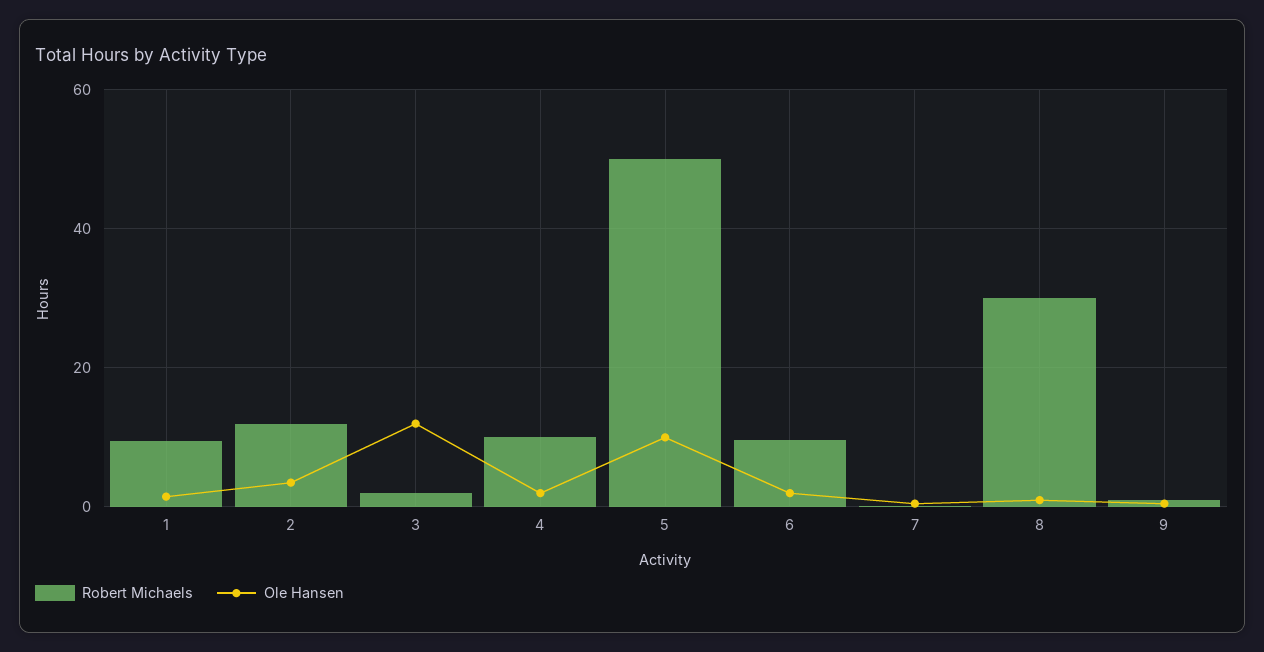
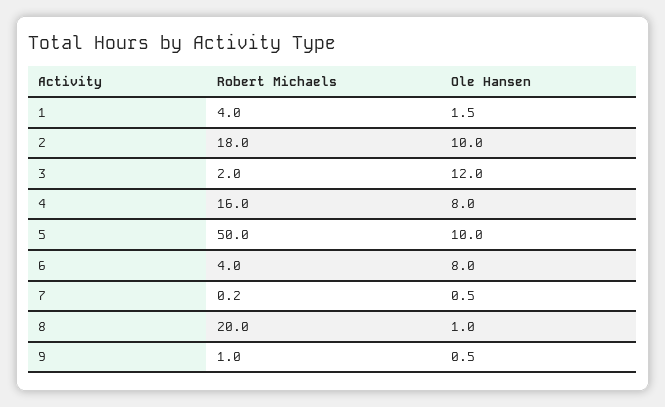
Robert Michaels, 1: 10 -> 4
Robert Michaels, 2: 12 -> 18
Ole Hansen, 2: 4 -> 10
Robert Michaels, 4: 10 -> 16
Ole Hansen, 4: 2 -> 8
Robert Michaels, 6: 10 -> 4
Ole Hansen, 6: 2 -> 8
Robert Michaels, 8: 30 -> 20

